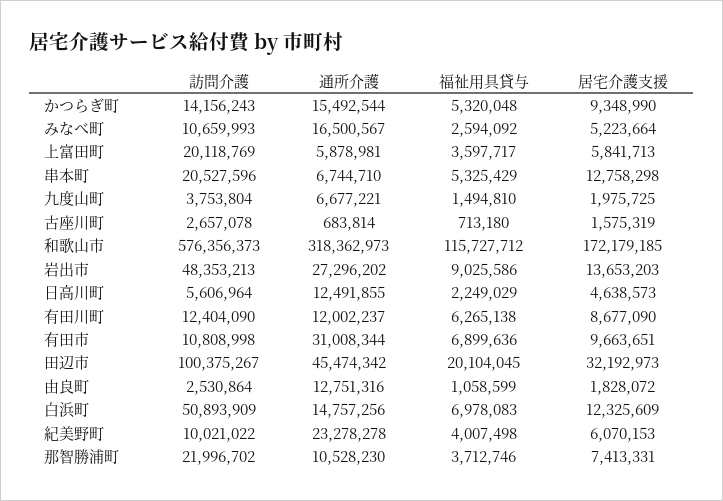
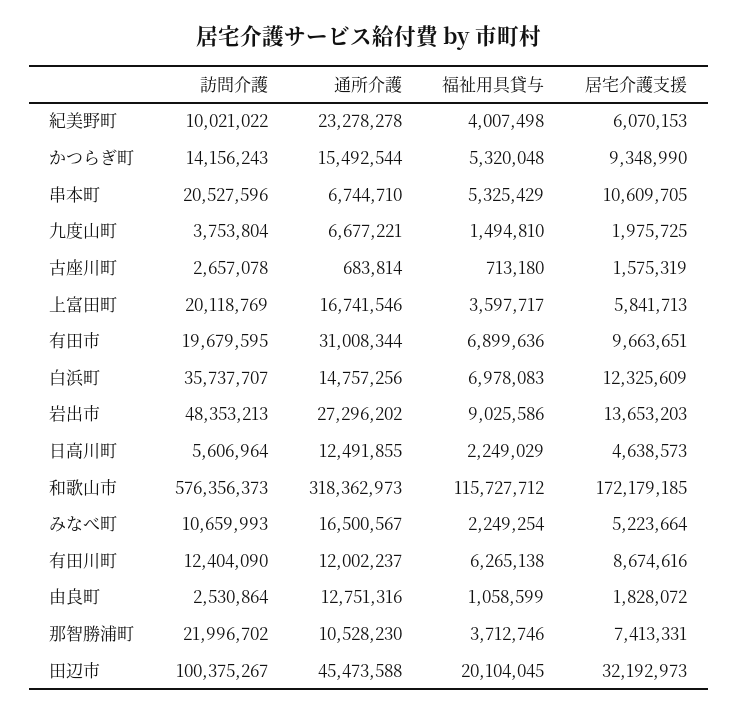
福祉用具貸与, みなべ町: 2594092 -> 2249254
通所介護, 上富田町: 5878981 -> 16741546
居宅介護支援, 串本町: 12758298 -> 10609705
居宅介護支援, 有田川町: 8677090 -> 8674616
訪問介護, 有田市: 10808998 -> 19679595
通所介護, 田辺市: 45474342 -> 45473588
訪問介護, 白浜町: 50893909 -> 35737707

